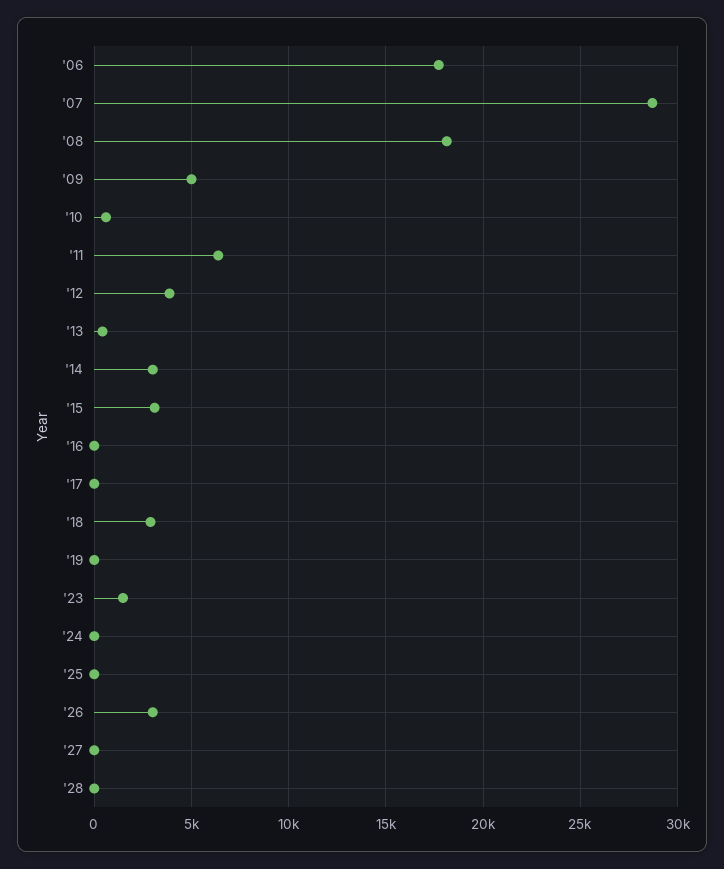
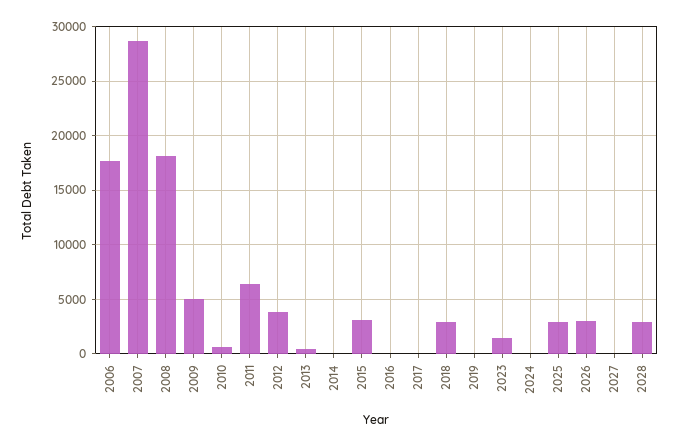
'14: 3000 -> 0
'25: 0 -> 3000
'28: 0 -> 3000

